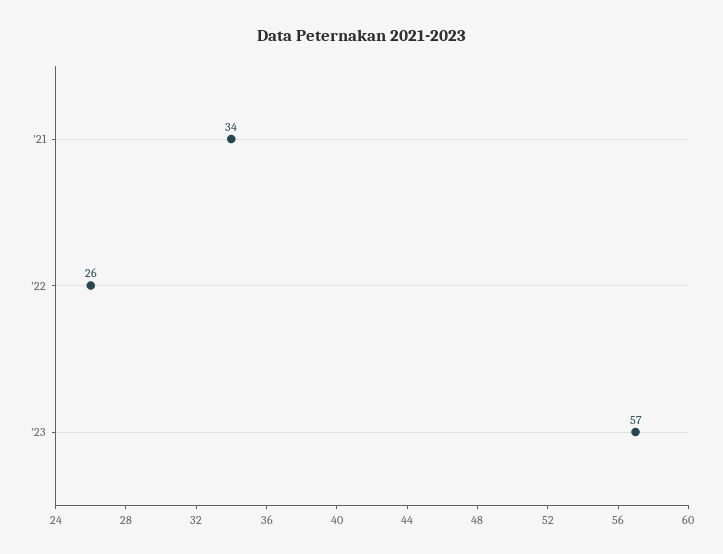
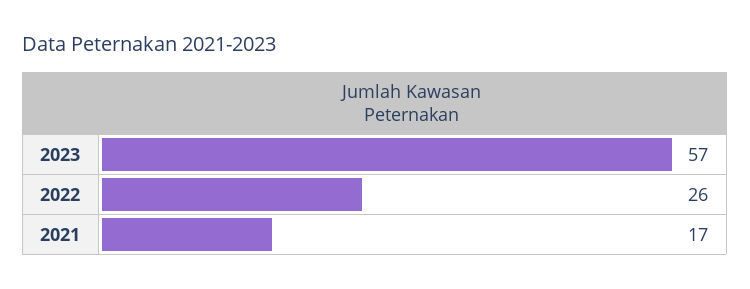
'21: 34 -> 17

